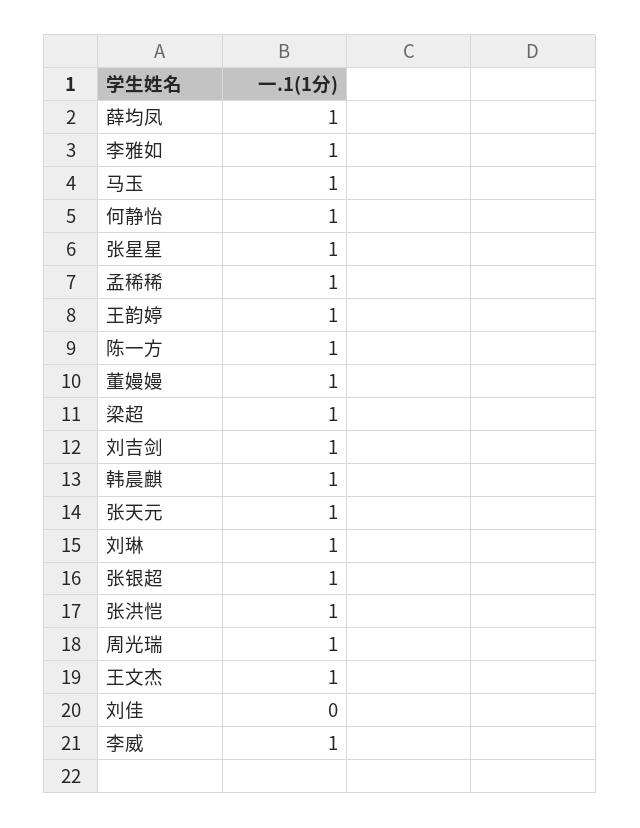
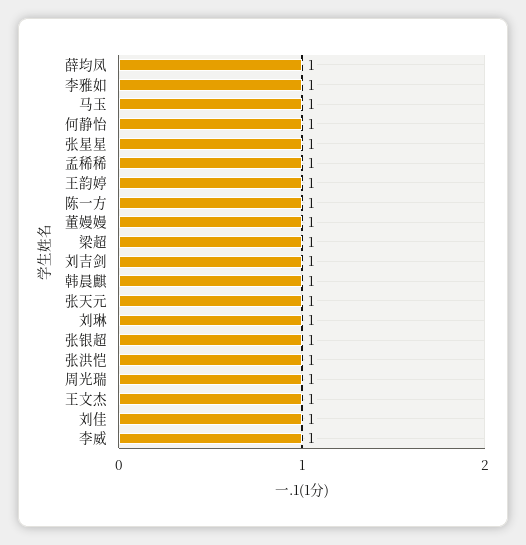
刘佳: 0 -> 1

